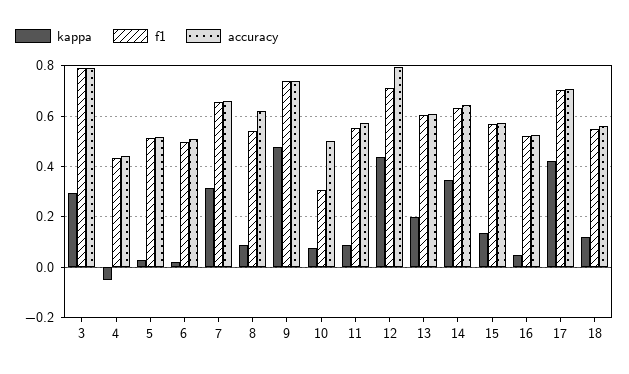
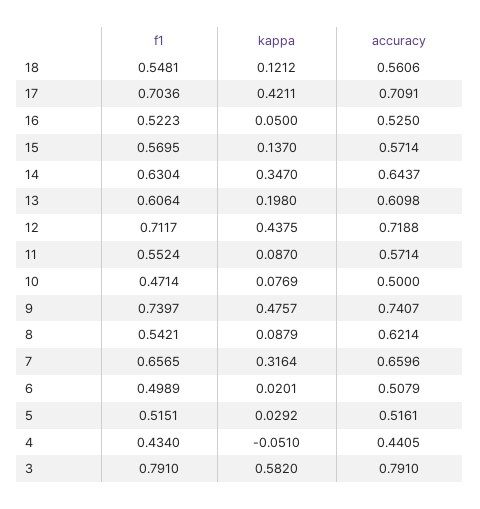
kappa, 3: 0.3 -> 0.582
f1, 10: 0.3 -> 0.4714
accuracy, 12: 0.8 -> 0.7188

